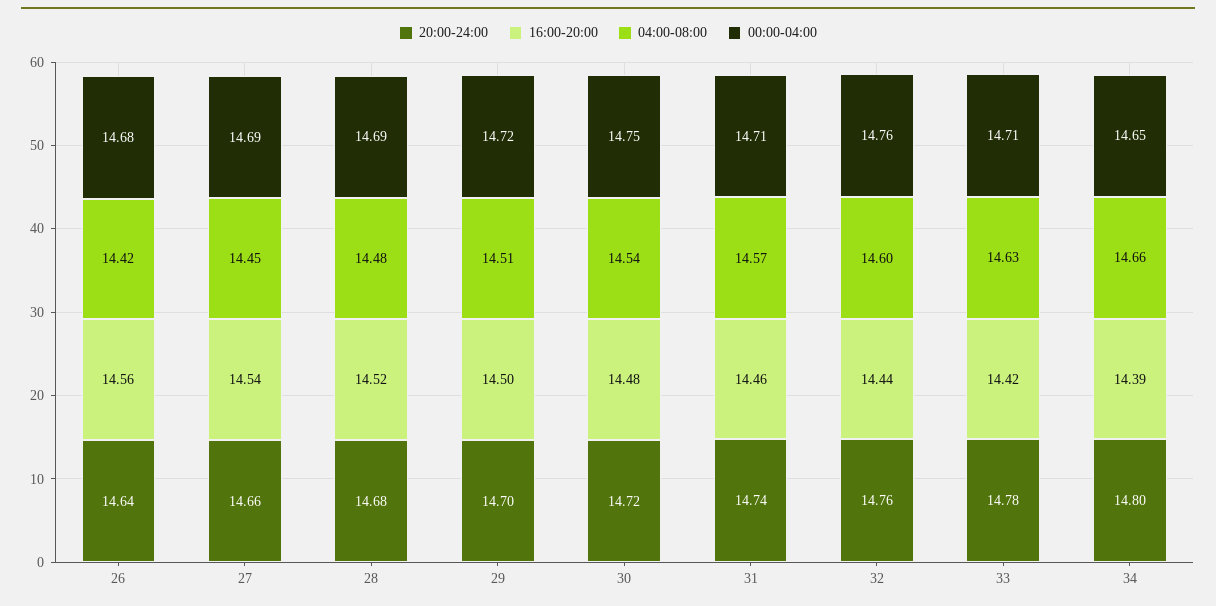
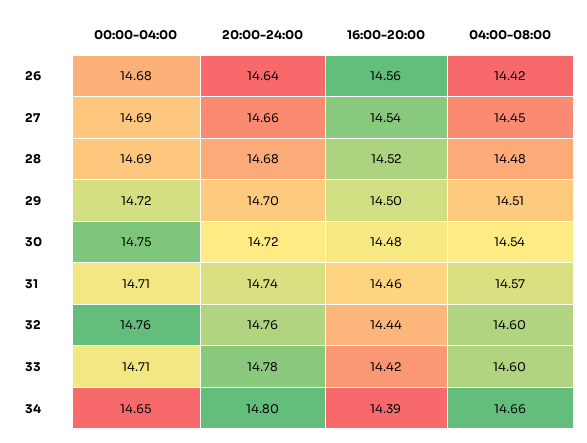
04:00-08:00, 33: 14.63 -> 14.6

